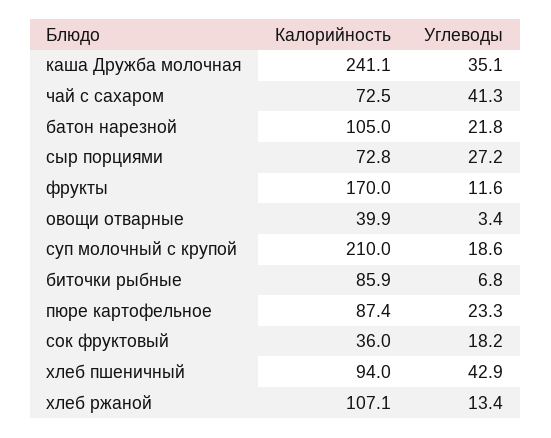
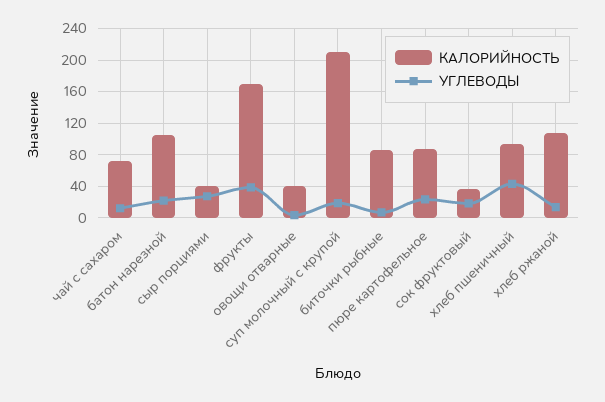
Калорийность, каша Дружба молочная: 241.1 -> none
Углеводы, каша Дружба молочная: 35.1 -> none
Углеводы, чай с сахаром: 41.3 -> 10
Калорийность, сыр порциями: 72.8 -> 40
Углеводы, фрукты: 11.6 -> 40

